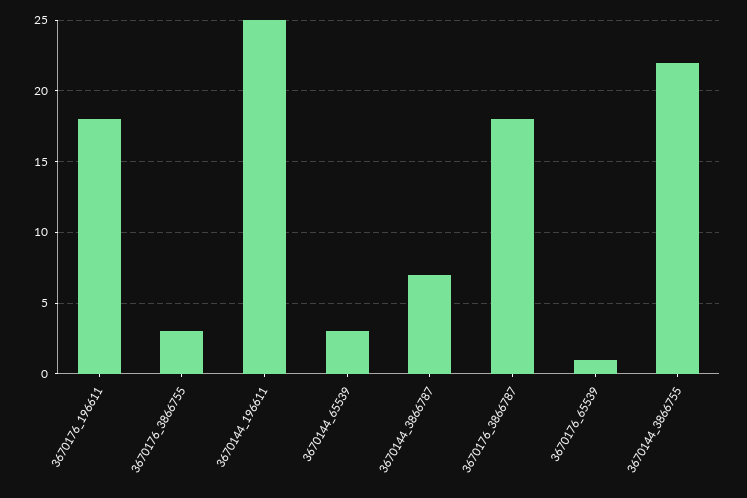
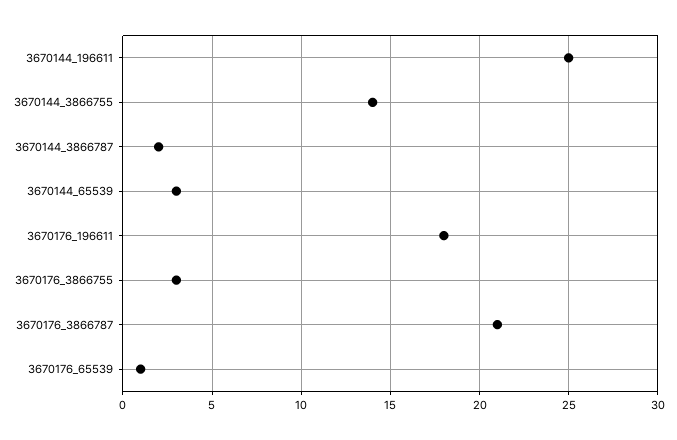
3670144_3866787: 7 -> 2
3670176_3866787: 18 -> 21
3670144_3866755: 22 -> 14

